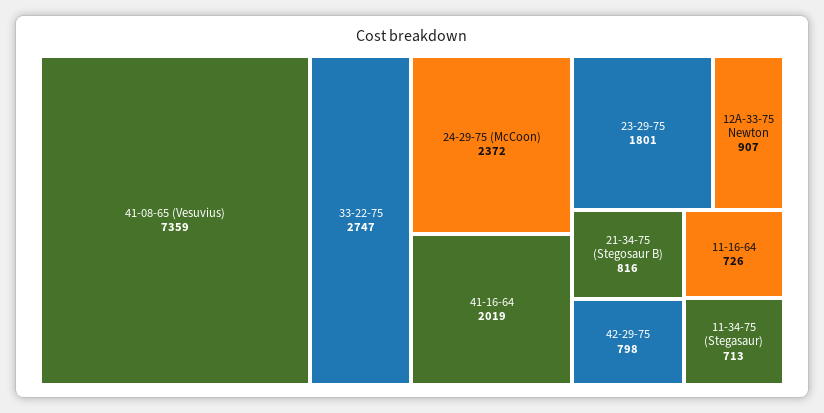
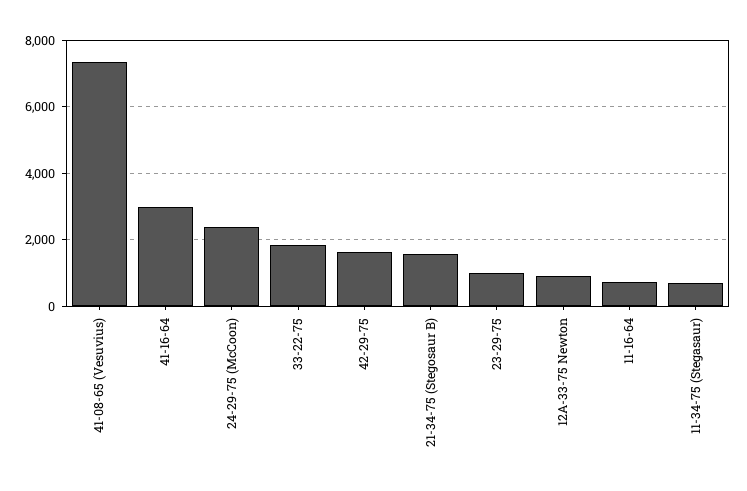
33-22-75: 2747 -> 1800
41-16-64: 2019 -> 3000
23-29-75: 1801 -> 1000
21-34-75 (Stegosaur B): 816 -> 1600
42-29-75: 798 -> 1600

